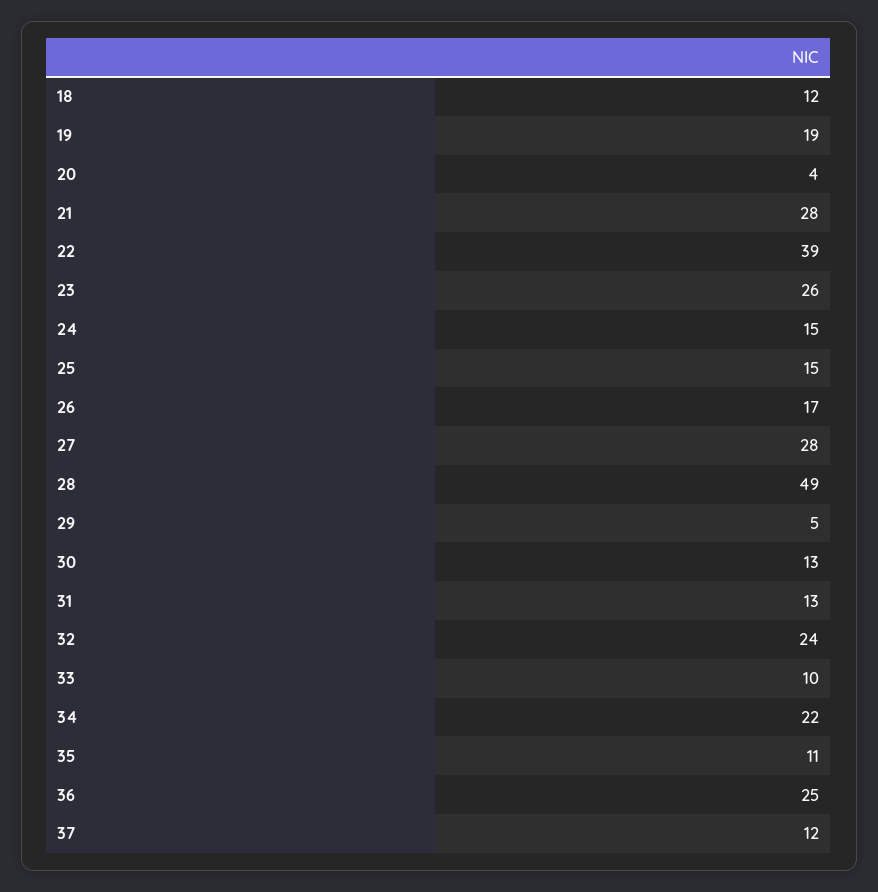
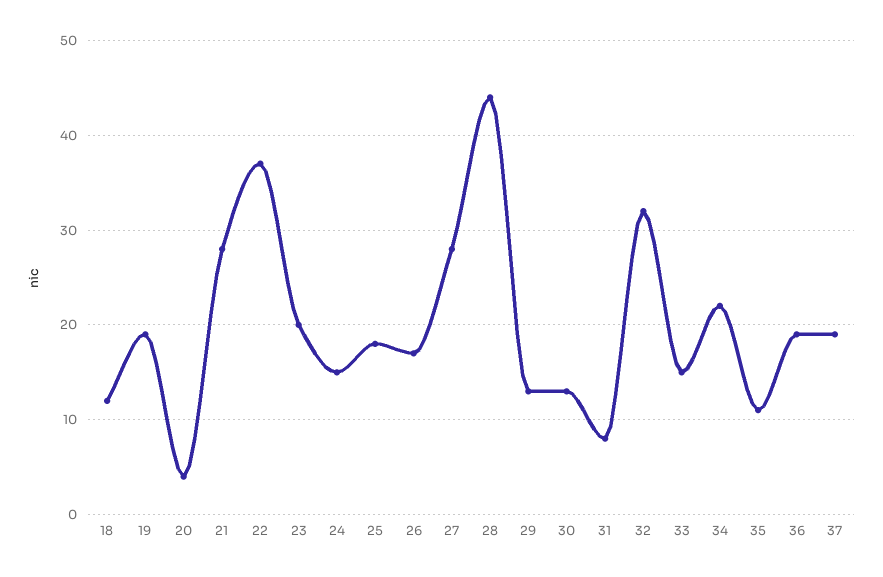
22: 39 -> 37
23: 26 -> 20
25: 15 -> 18
28: 49 -> 44
29: 5 -> 13
31: 13 -> 8
32: 24 -> 32
33: 10 -> 15
36: 25 -> 19
37: 12 -> 19

